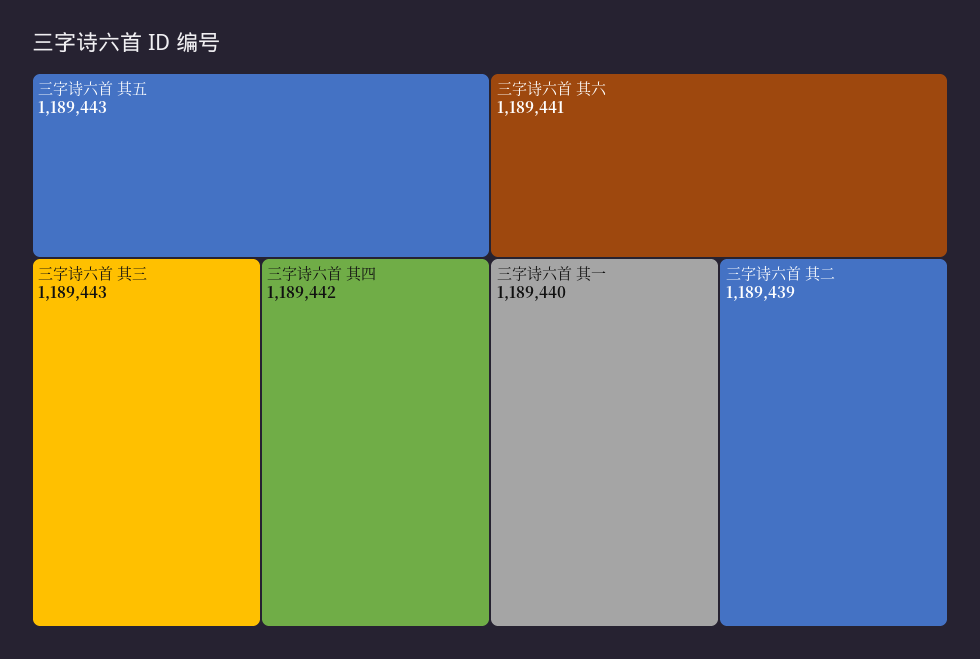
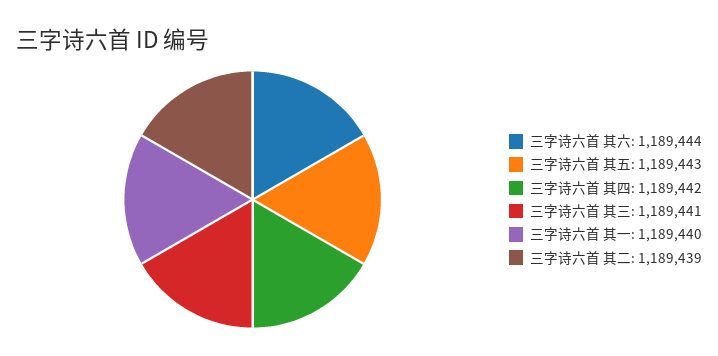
三字诗六首 其三: 1189443 -> 1189441
三字诗六首 其六: 1189441 -> 1189444

